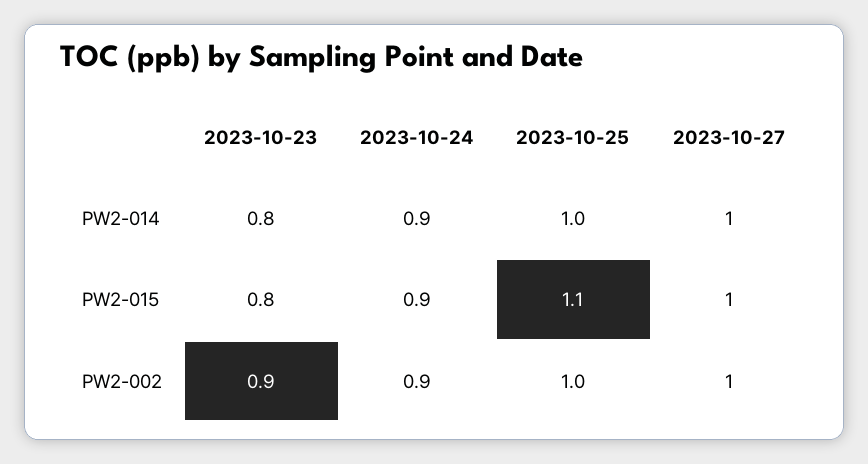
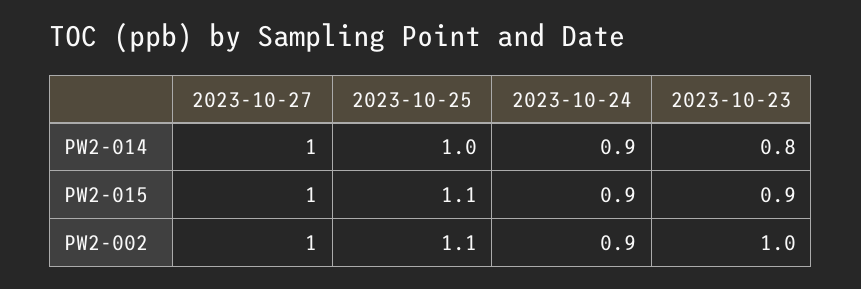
2023-10-23, PW2-015: 0.8 -> 0.9
2023-10-23, PW2-002: 0.9 -> 1
2023-10-25, PW2-002: 1 -> 1.1

